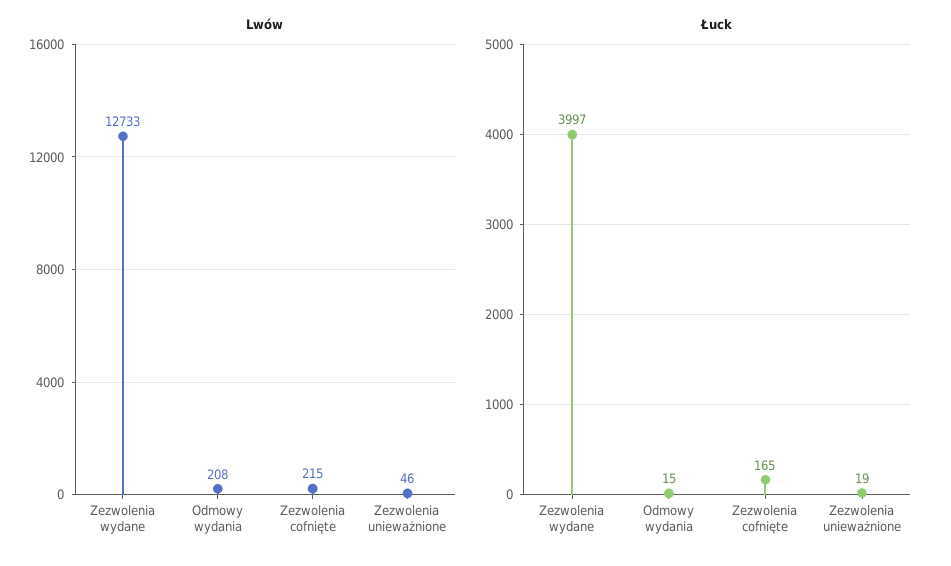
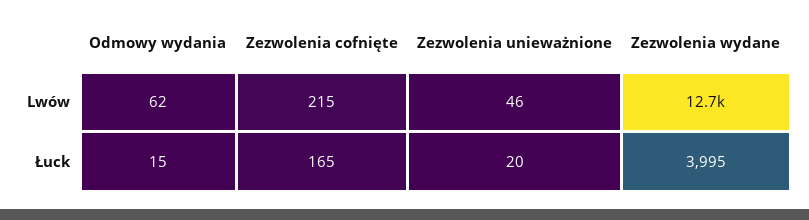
Lwów, Odmowy wydania: 208 -> 62
Łuck, Zezwolenia wydane: 3997 -> 3995
Łuck, Zezwolenia unieważnione: 19 -> 20

